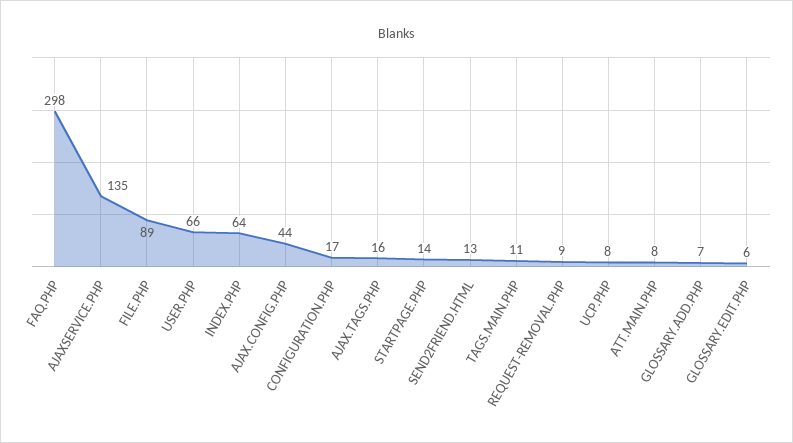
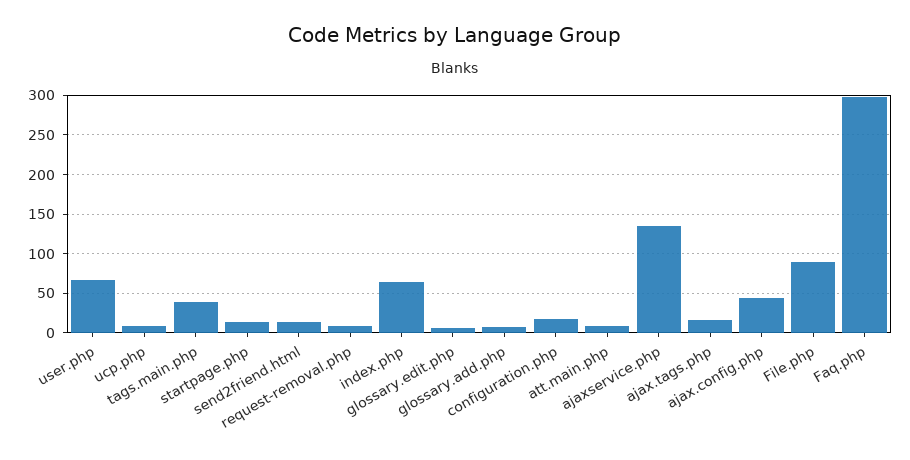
TAGS.MAIN.PHP: 11 -> 40

